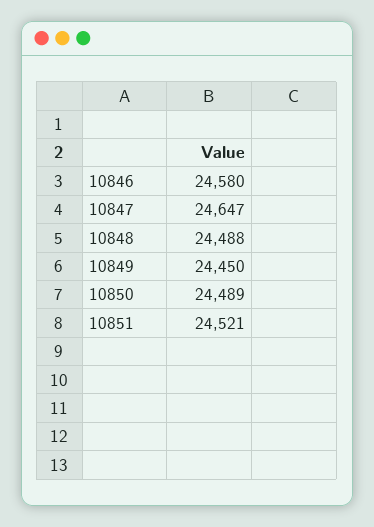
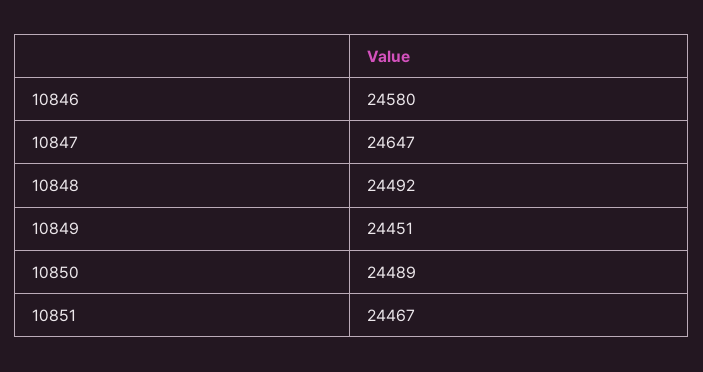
10848: 24488 -> 24492
10849: 24450 -> 24451
10851: 24521 -> 24467

